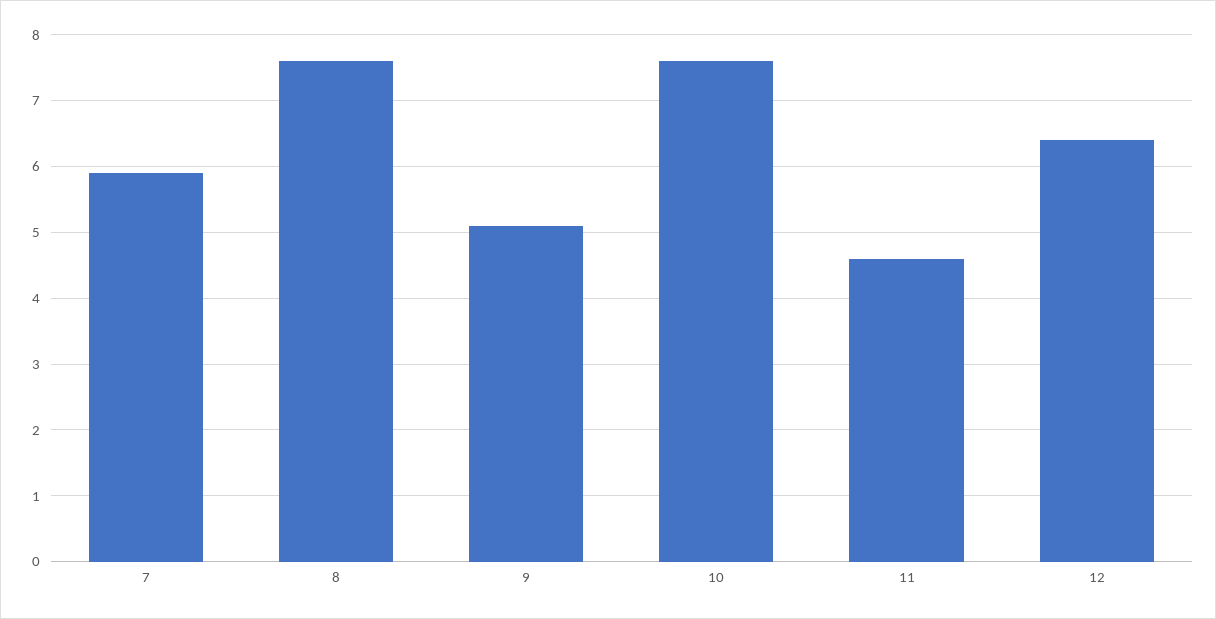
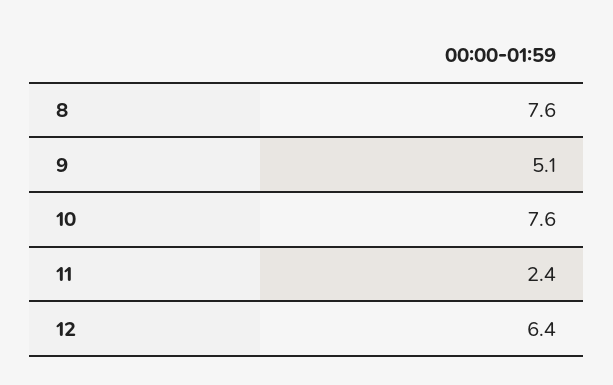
7: 5.9 -> none
11: 4.6 -> 2.4

